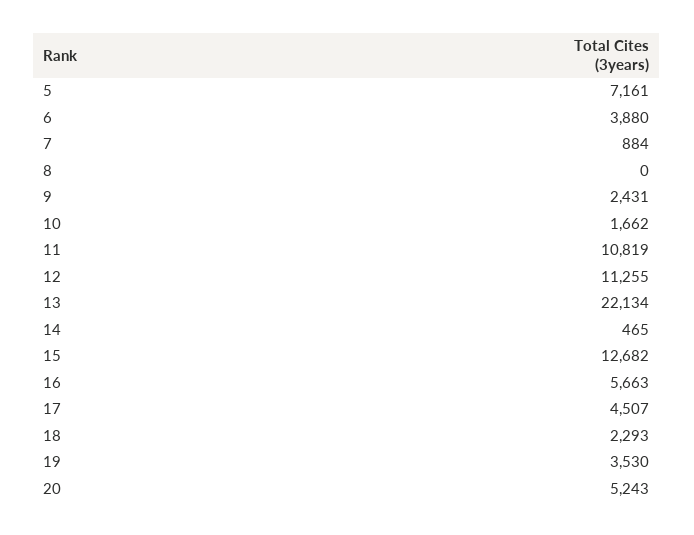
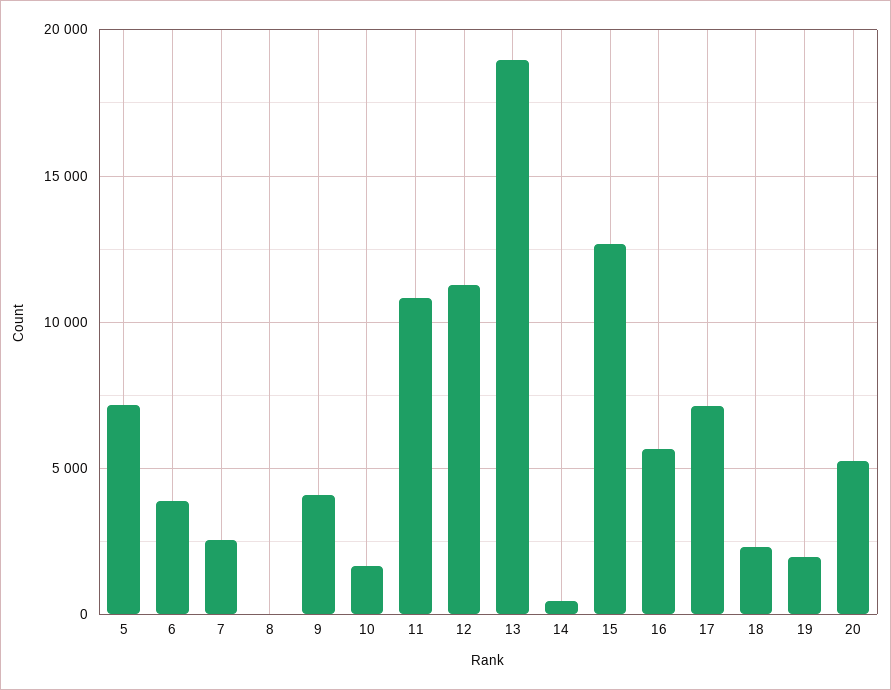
7: 884 -> 2500
9: 2431 -> 4000
13: 22134 -> 19000
17: 4507 -> 7000
19: 3530 -> 2000

